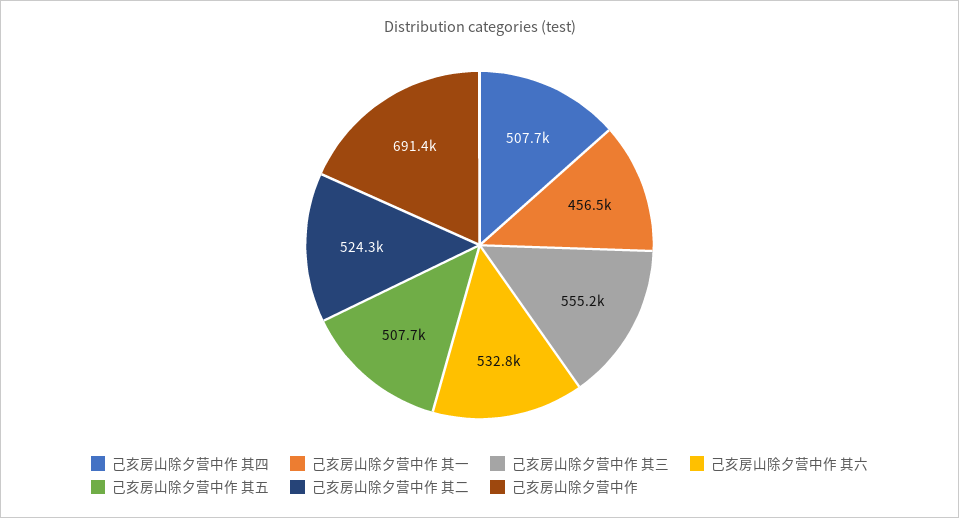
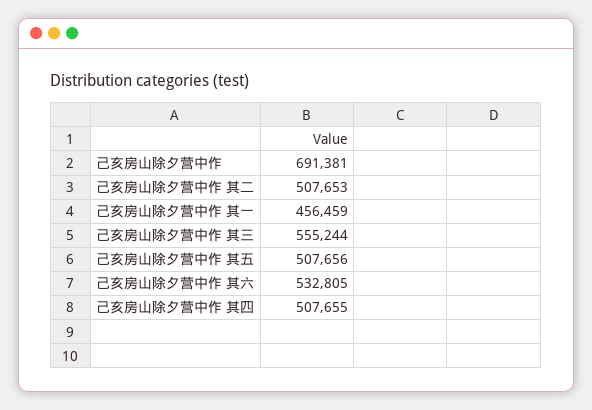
己亥房山除夕营中作 其二: 524300 -> 507653

